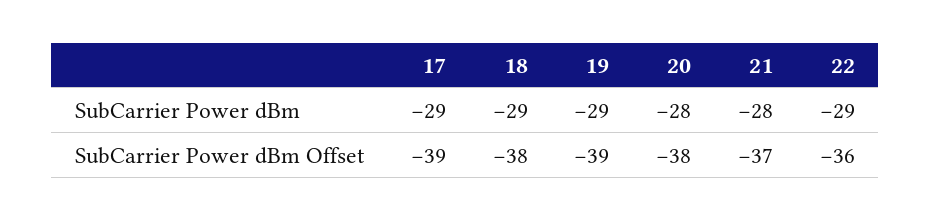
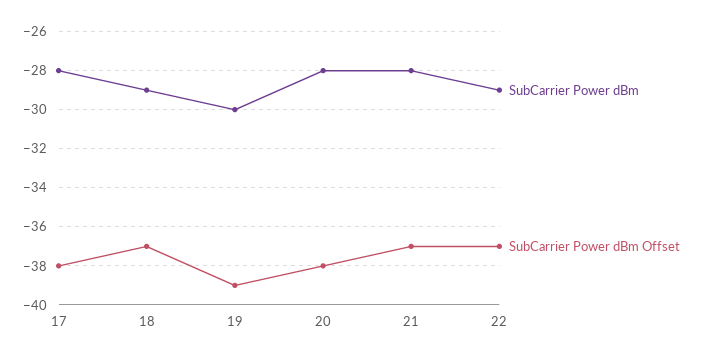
SubCarrier Power dBm, 17: -29 -> -28
SubCarrier Power dBm, 19: -29 -> -30
SubCarrier Power dBm Offset, 17: -39 -> -38
SubCarrier Power dBm Offset, 18: -38 -> -37
SubCarrier Power dBm Offset, 22: -36 -> -37

